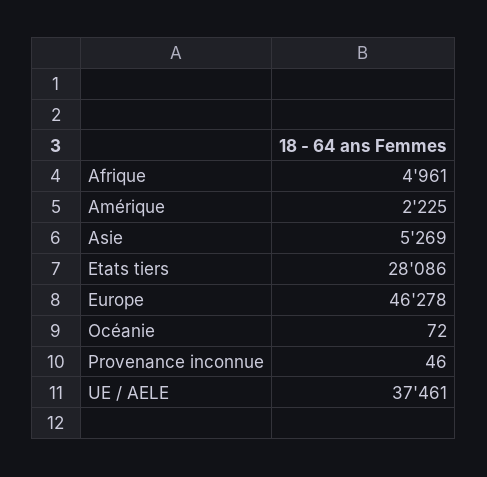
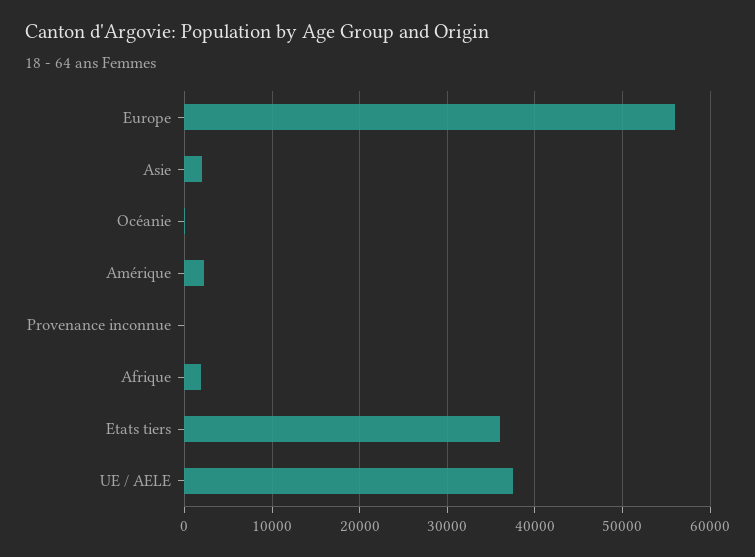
Afrique: 4961 -> 2000
Asie: 5269 -> 2000
Etats tiers: 28086 -> 36000
Europe: 46278 -> 56000

